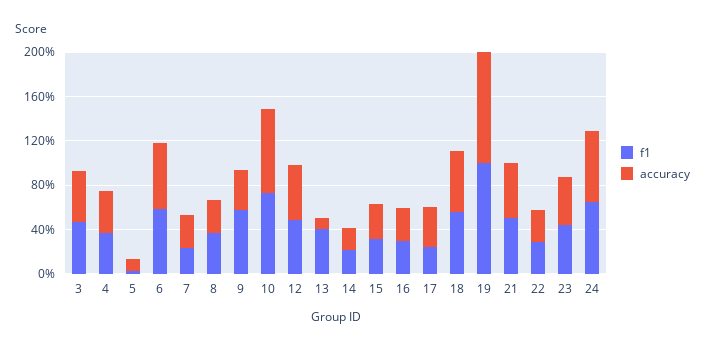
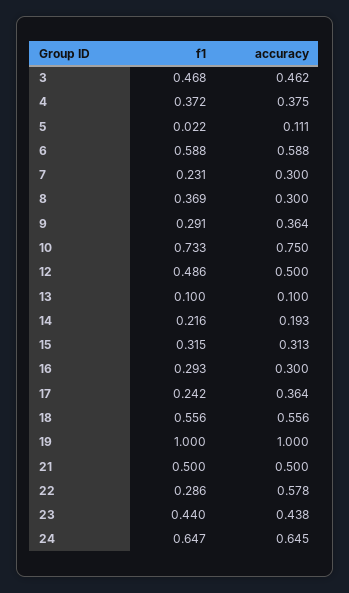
f1, 9: 0.6 -> 0.291
f1, 13: 0.4 -> 0.1
accuracy, 22: 0.3 -> 0.578

